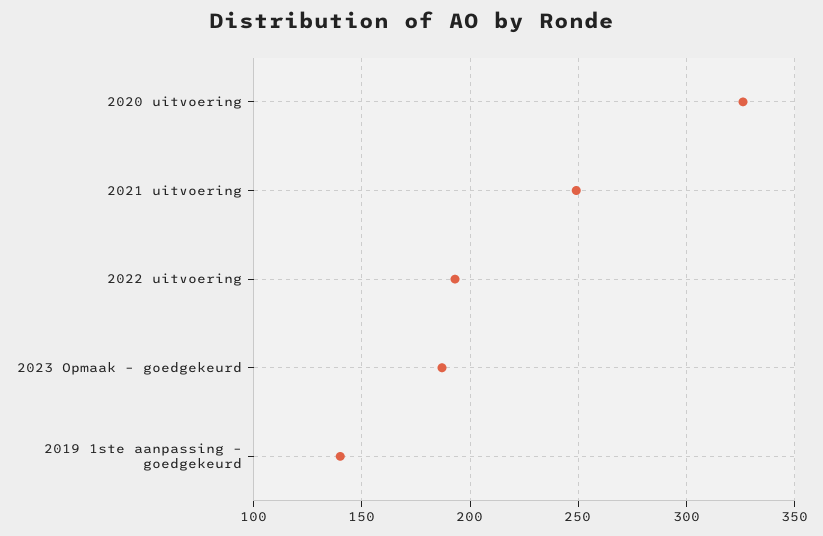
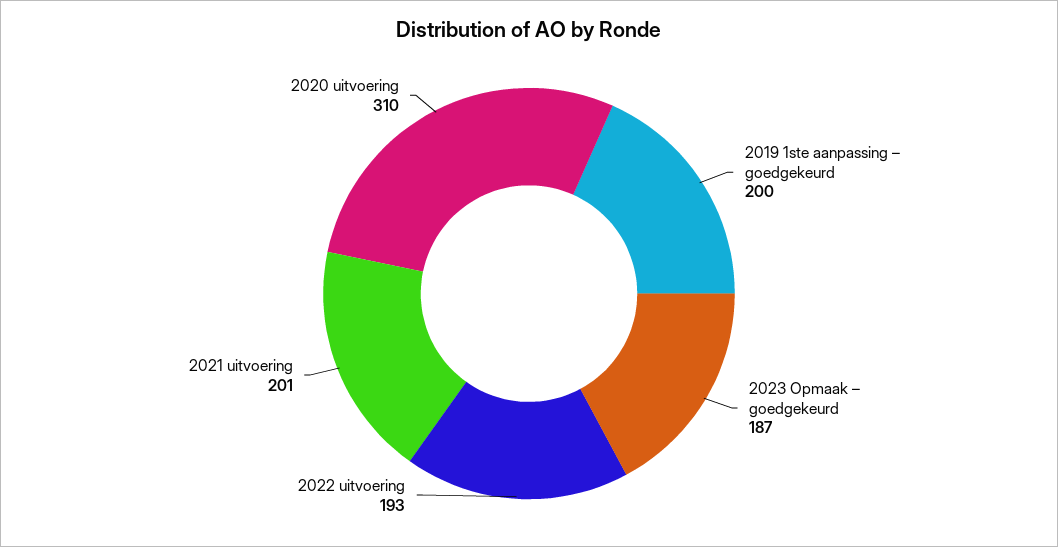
2020 uitvoering: 325 -> 310
2021 uitvoering: 250 -> 201
2019 1ste aanpassing – goedgekeurd: 140 -> 200

